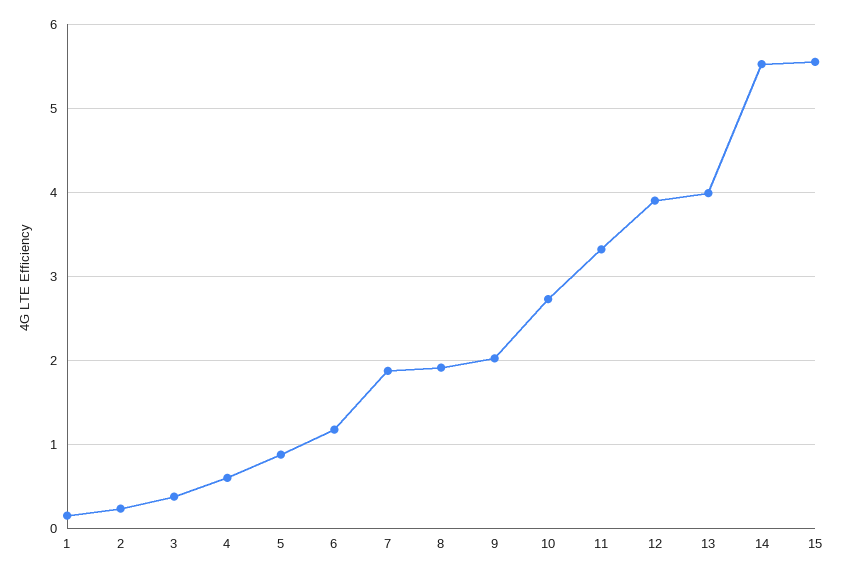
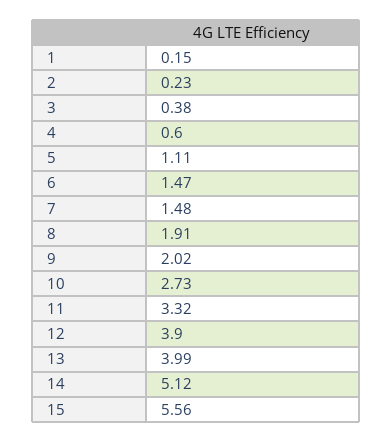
5: 0.9 -> 1.11
6: 1.2 -> 1.47
7: 1.9 -> 1.48
14: 5.5 -> 5.12

